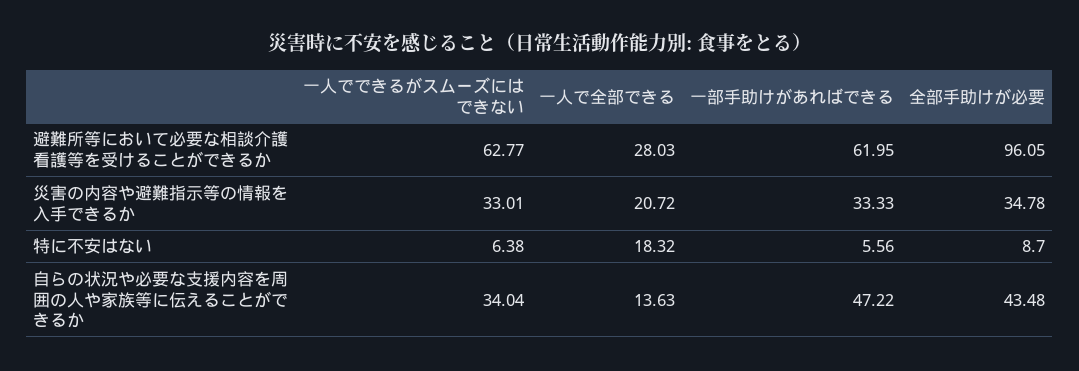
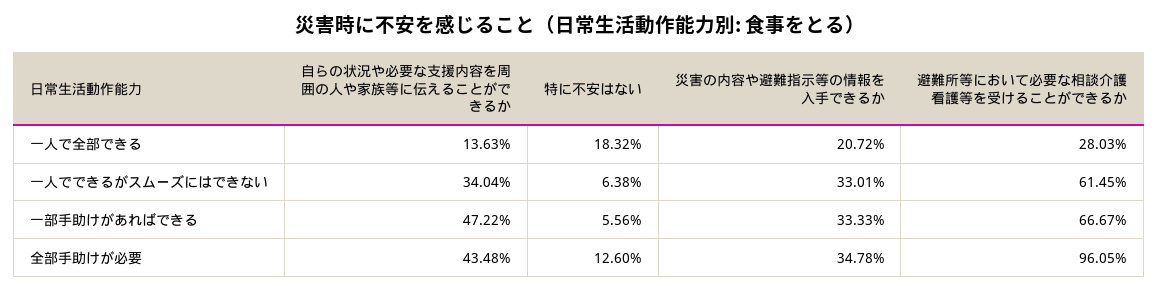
一人でできるがスムーズにはできない, 避難所等において必要な相談介護看護等を受けることができるか: 62.77 -> 61.45
一部手助けがあればできる, 避難所等において必要な相談介護看護等を受けることができるか: 61.95 -> 66.67
全部手助けが必要, 特に不安はない: 8.7 -> 12.6

